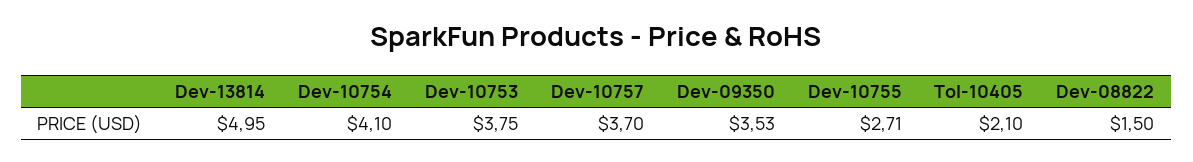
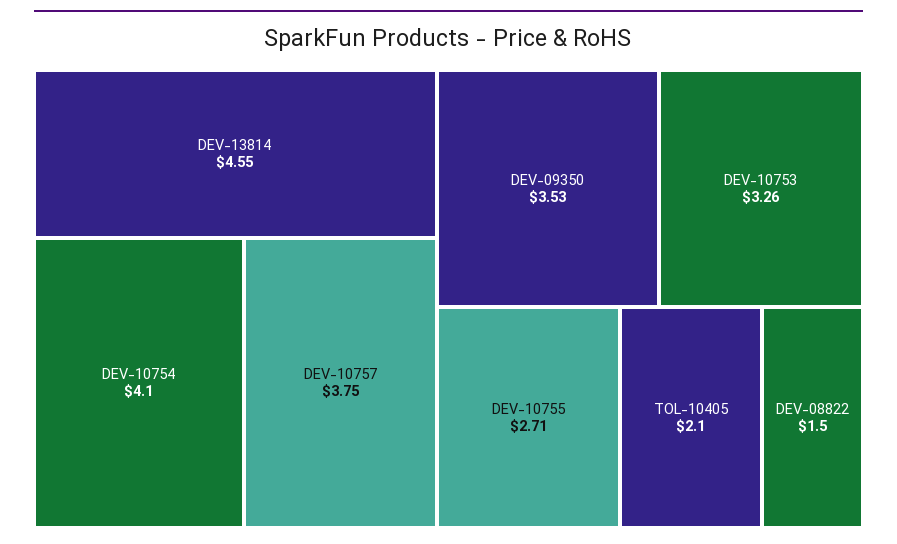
Dev-13814: 4.95 -> 4.55
Dev-10753: 3.75 -> 3.26
Dev-10757: 3.7 -> 3.75

